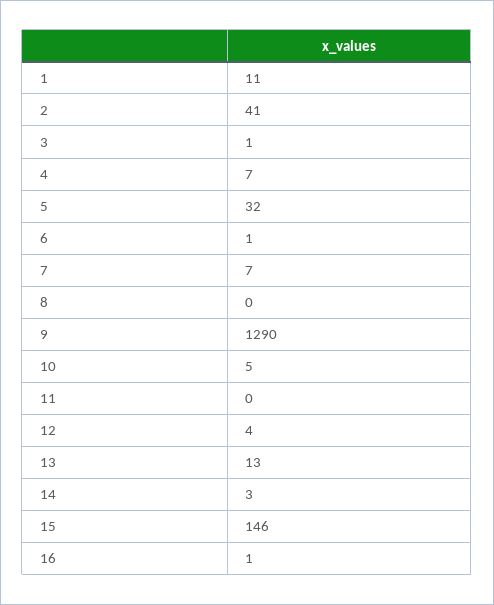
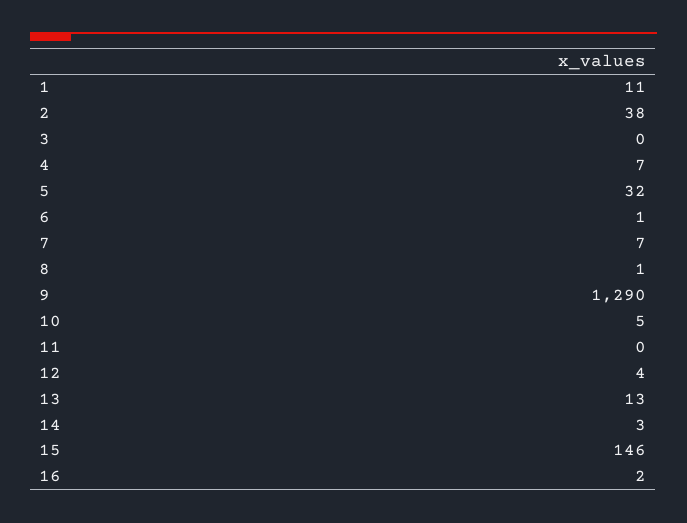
2: 41 -> 38
3: 1 -> 0
8: 0 -> 1
16: 1 -> 2

